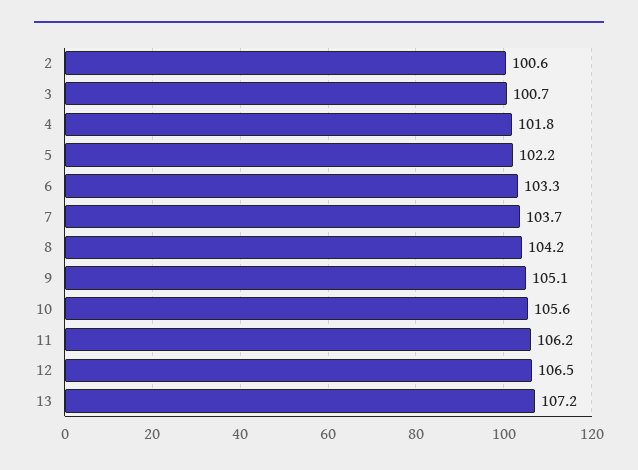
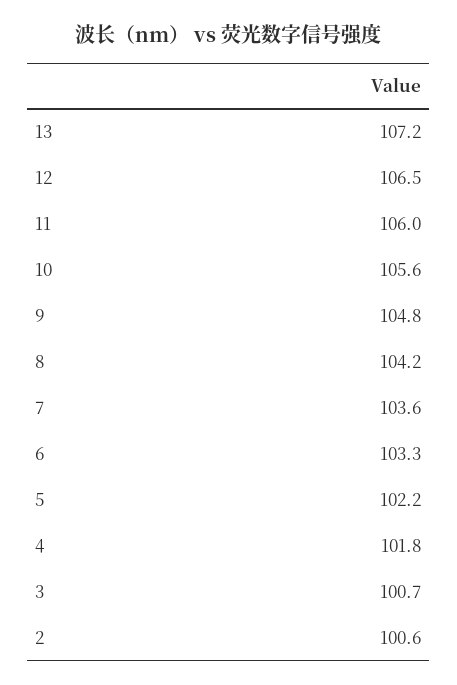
7: 103.7 -> 103.6
9: 105.1 -> 104.8
11: 106.2 -> 106

